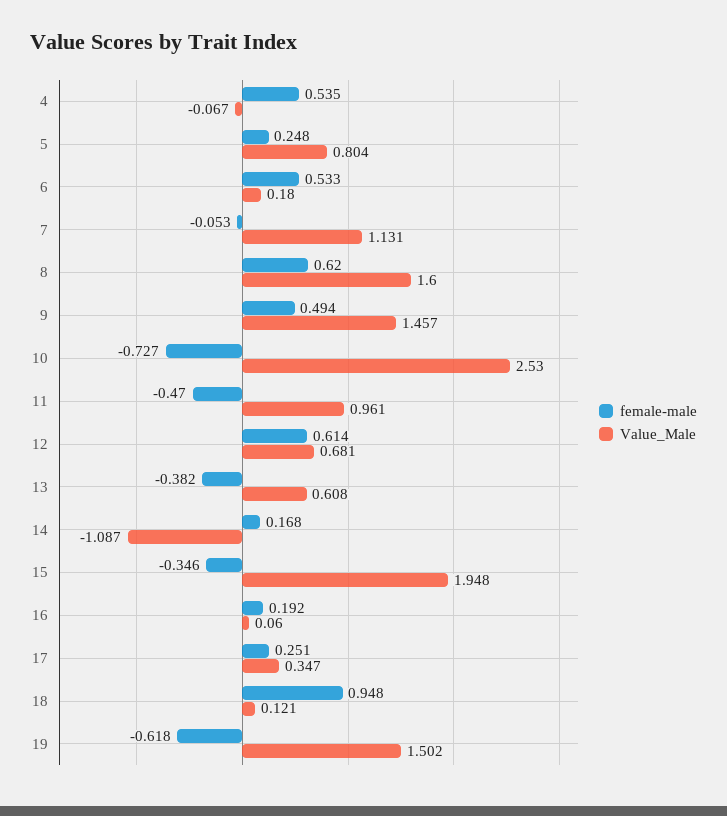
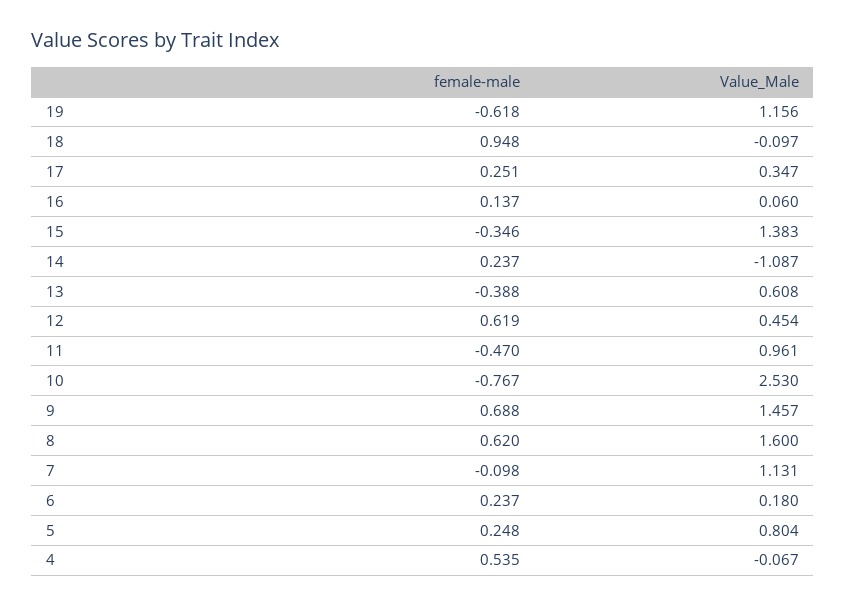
female-male, 6: 0.533 -> 0.237
female-male, 7: -0.053 -> -0.098
female-male, 9: 0.494 -> 0.688
female-male, 10: -0.727 -> -0.767
female-male, 12: 0.614 -> 0.619
Value_Male, 12: 0.681 -> 0.454
female-male, 13: -0.382 -> -0.388
female-male, 14: 0.168 -> 0.237
Value_Male, 15: 1.948 -> 1.383
female-male, 16: 0.192 -> 0.137
Value_Male, 18: 0.121 -> -0.097
Value_Male, 19: 1.502 -> 1.156

